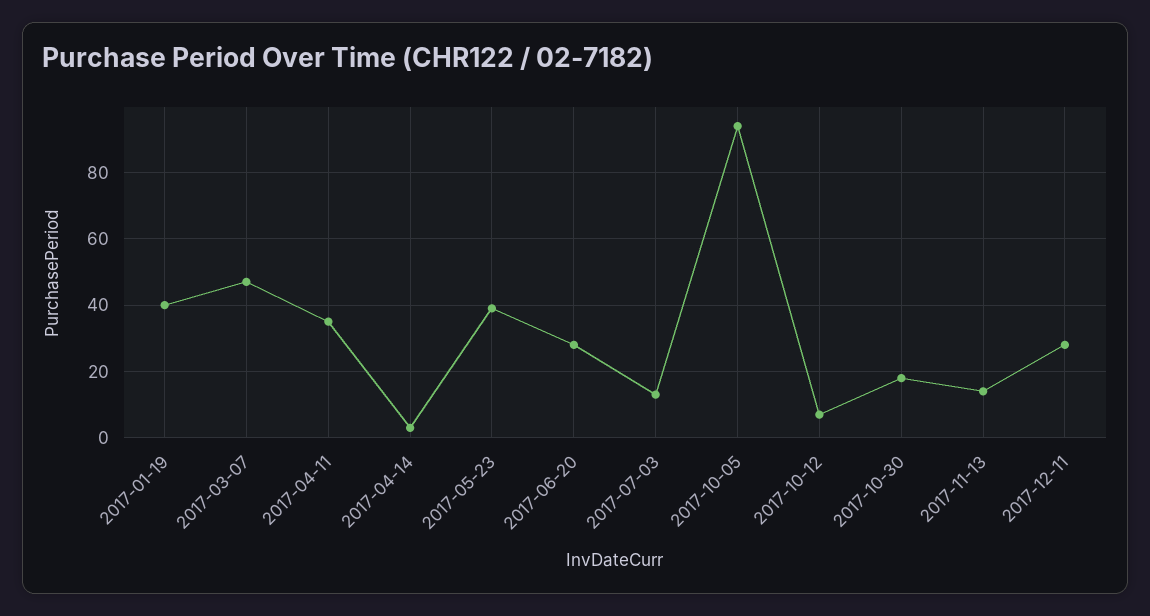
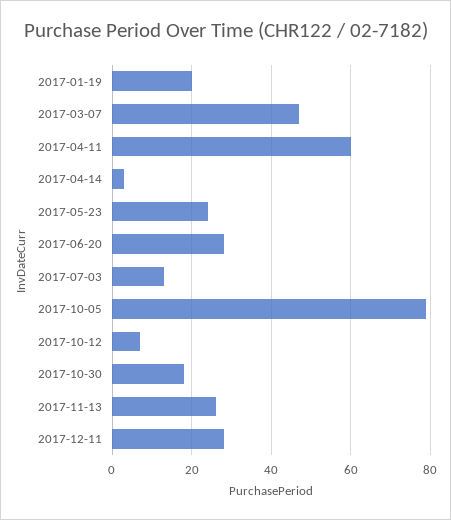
2017-01-19: 40 -> 20
2017-04-11: 35 -> 60
2017-05-23: 40 -> 25
2017-10-05: 95 -> 80
2017-11-13: 15 -> 25

